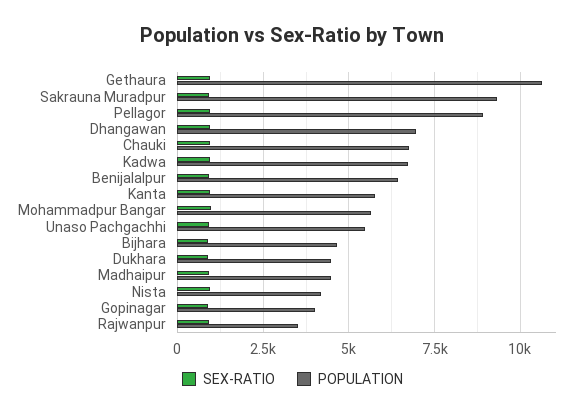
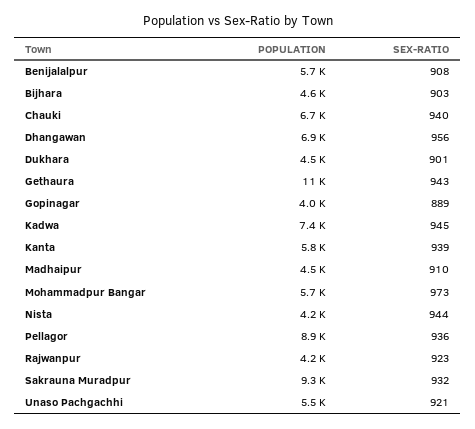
POPULATION, Kadwa: 6750 -> 7400
POPULATION, Benijalalpur: 6500 -> 5700
POPULATION, Rajwanpur: 3500 -> 4200

